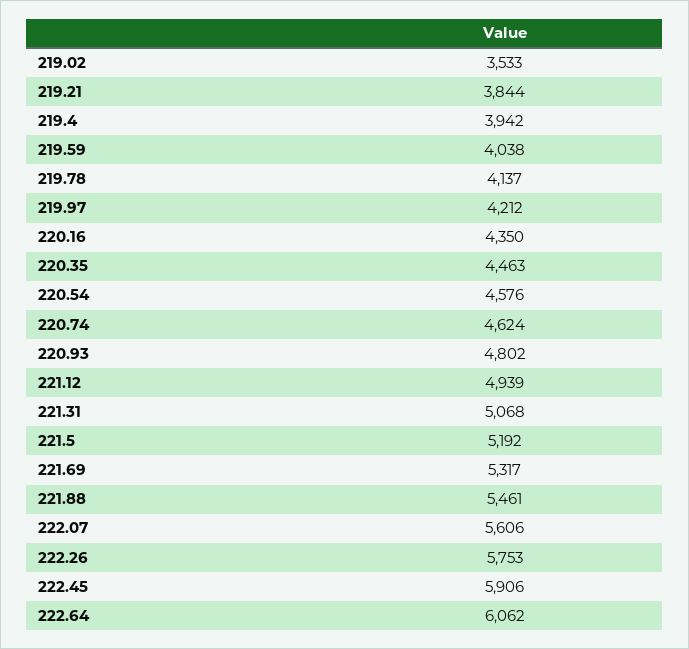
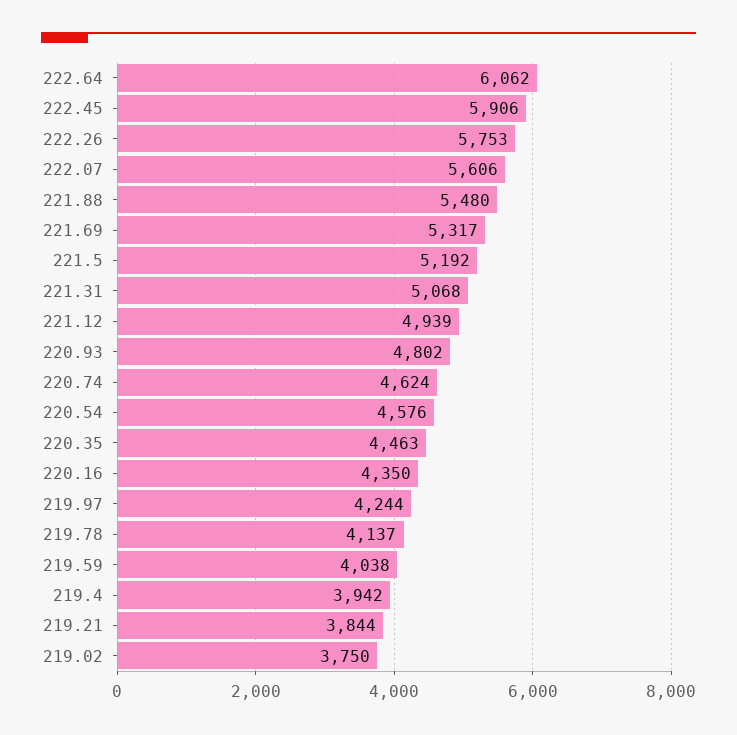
219.02: 3533 -> 3750
219.97: 4212 -> 4244
221.88: 5461 -> 5480

